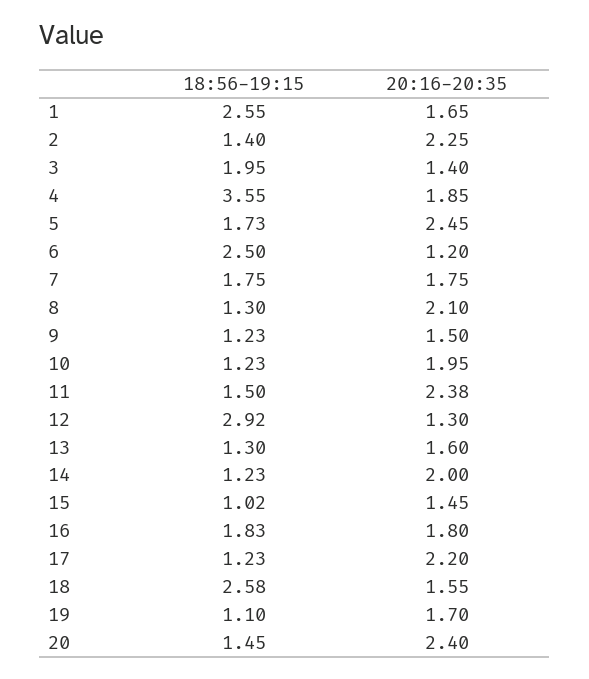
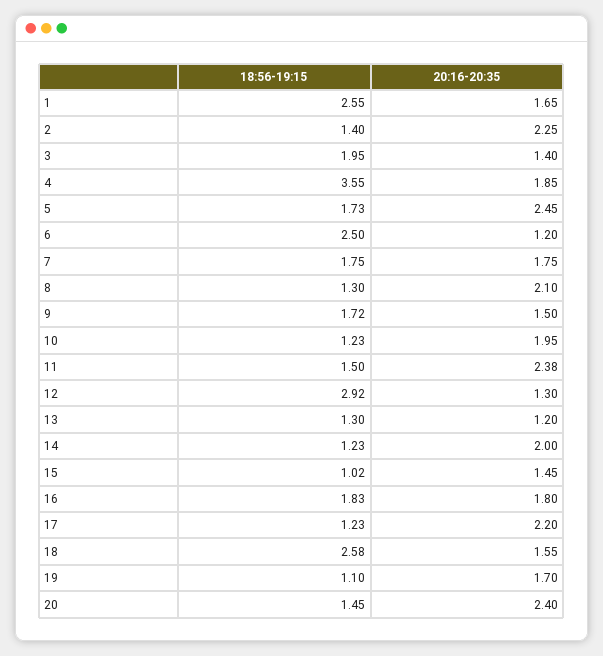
18:56-19:15, 9: 1.23 -> 1.72
20:16-20:35, 13: 1.6 -> 1.2

